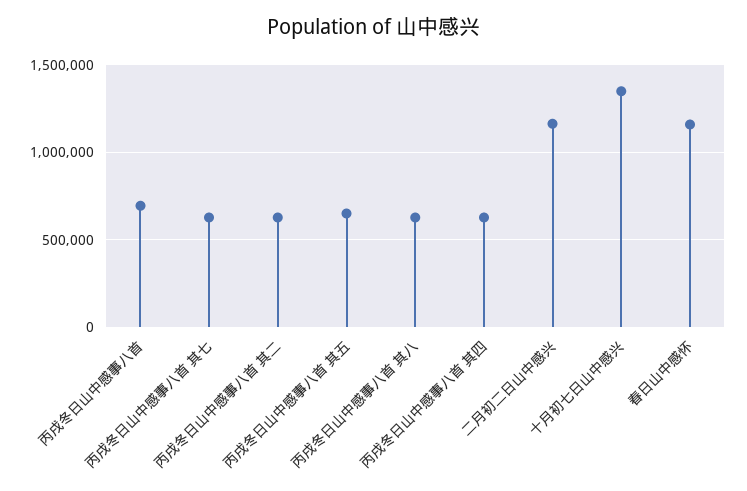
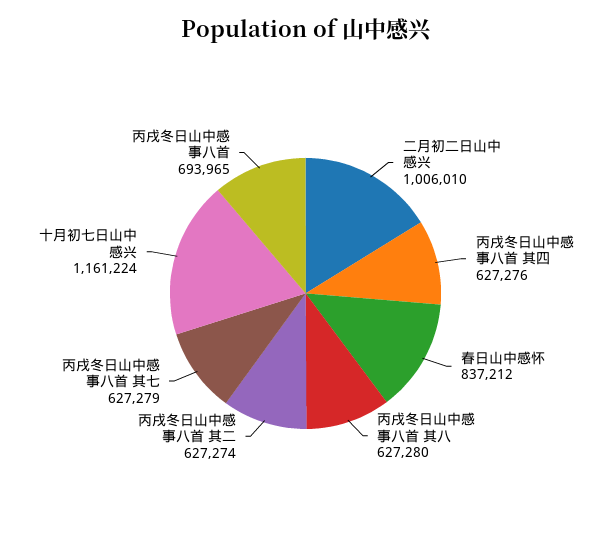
丙戌冬日山中感事八首 其五: 650000 -> none
二月初二日山中感兴: 1150000 -> 1006010
十月初七日山中感兴: 1350000 -> 1161224
春日山中感怀: 1150000 -> 837212

